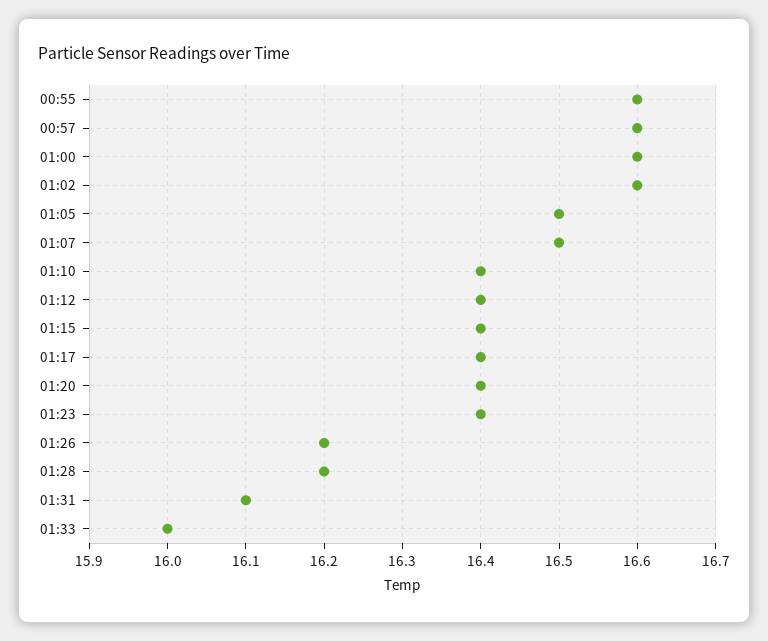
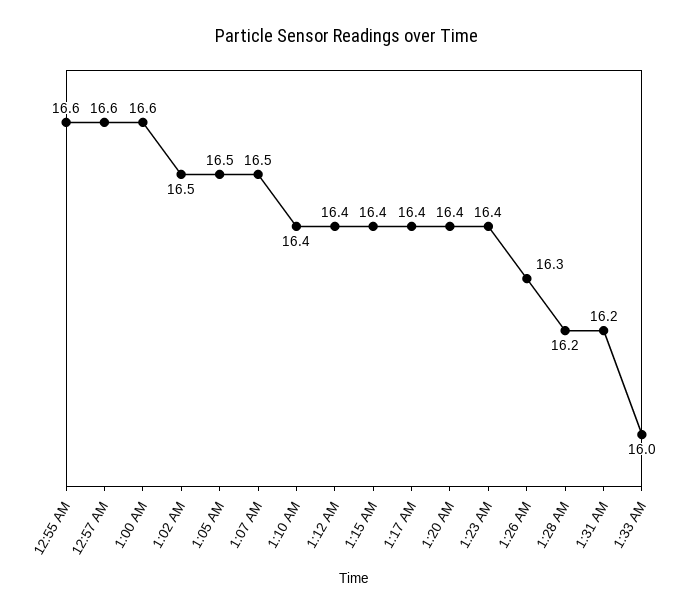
01:02: 16.6 -> 16.5
01:26: 16.2 -> 16.3
01:31: 16.1 -> 16.2

